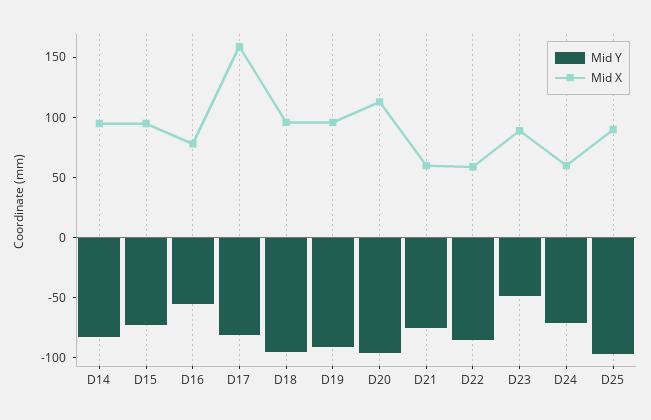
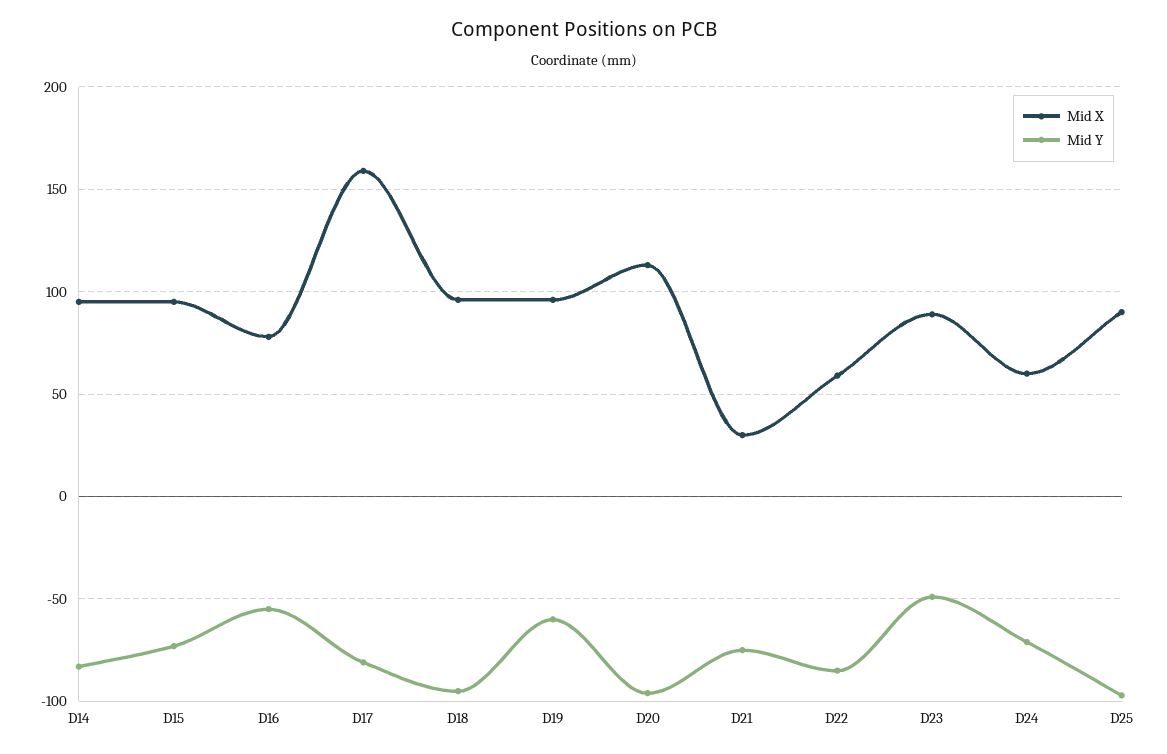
Mid Y, D19: -90 -> -60
Mid X, D21: 60 -> 30

